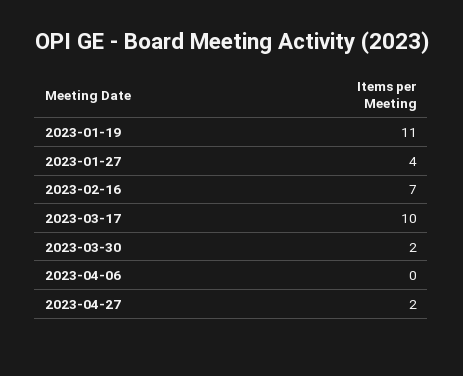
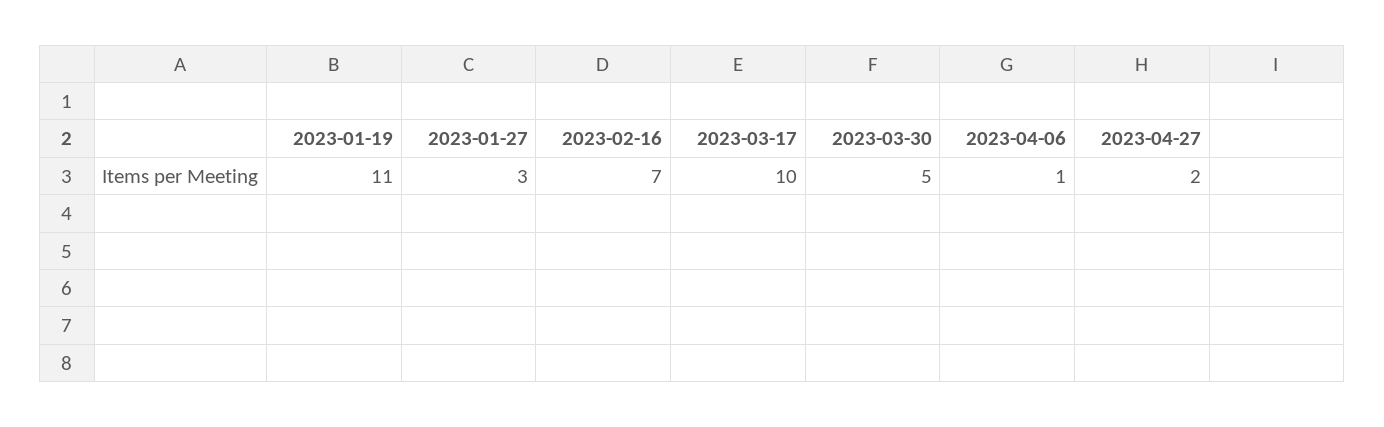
2023-01-27: 4 -> 3
2023-03-30: 2 -> 5
2023-04-06: 0 -> 1

